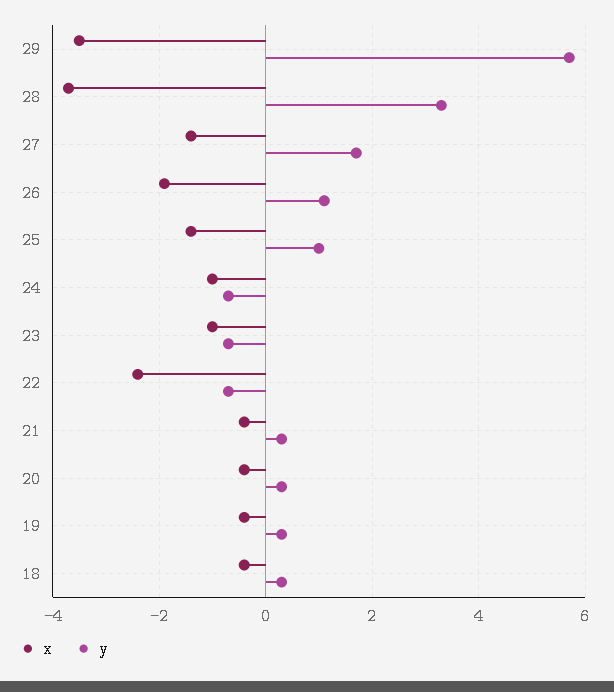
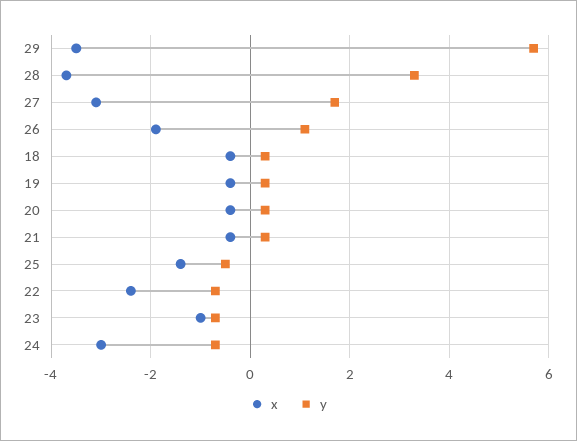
x, 27: -1.5 -> -3
y, 25: 1 -> -0.5
x, 24: -1 -> -3

